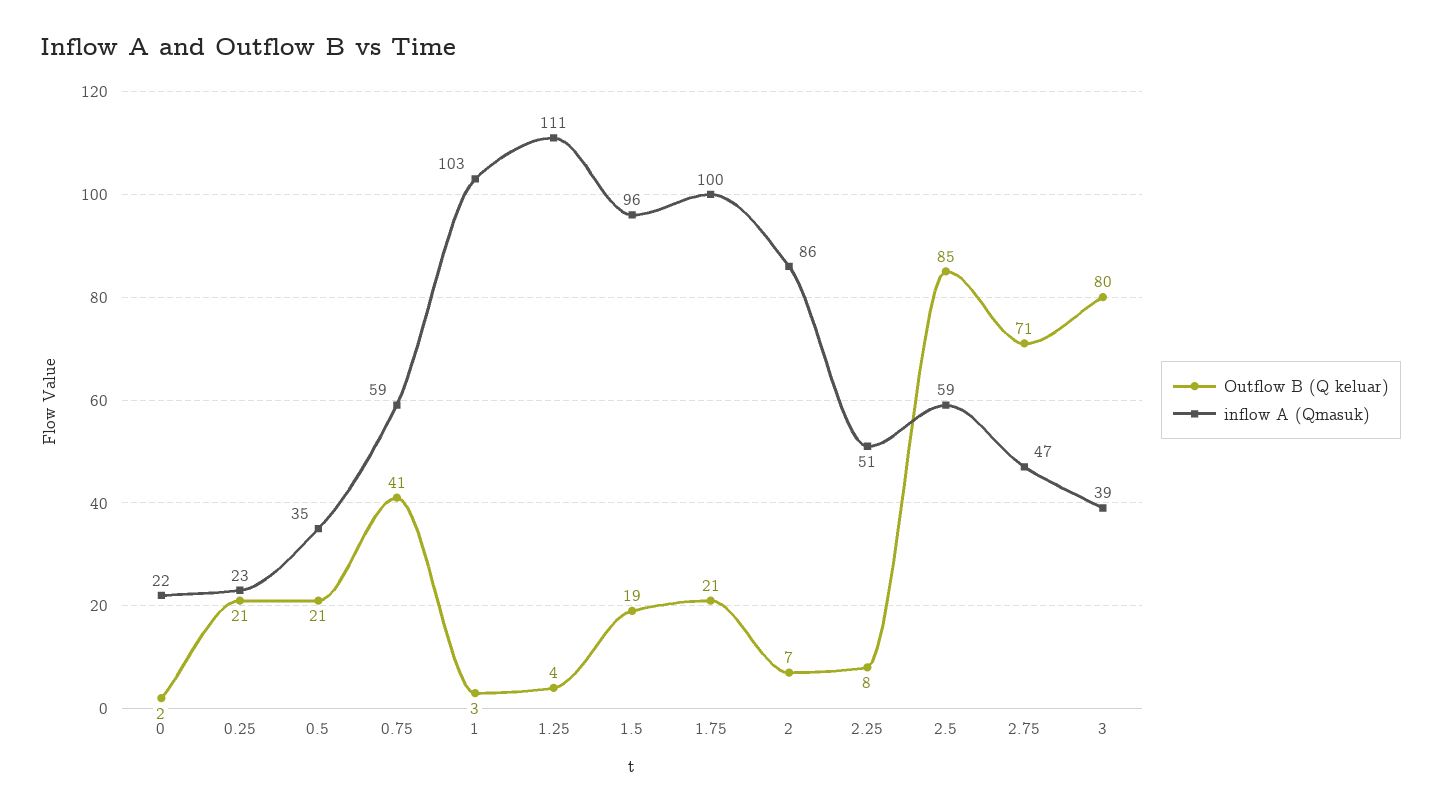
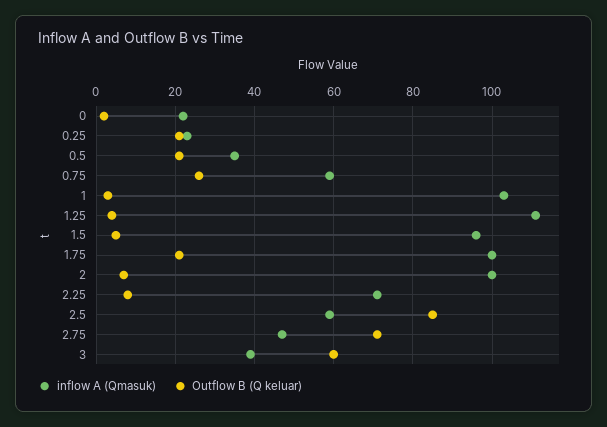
Outflow B (Q keluar), 0.75: 41 -> 25
Outflow B (Q keluar), 1.5: 19 -> 5
inflow A (Qmasuk), 2: 86 -> 100
inflow A (Qmasuk), 2.25: 51 -> 70
Outflow B (Q keluar), 3: 80 -> 60

